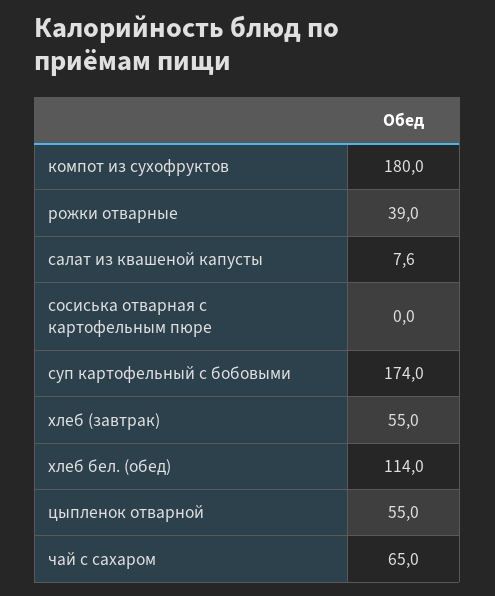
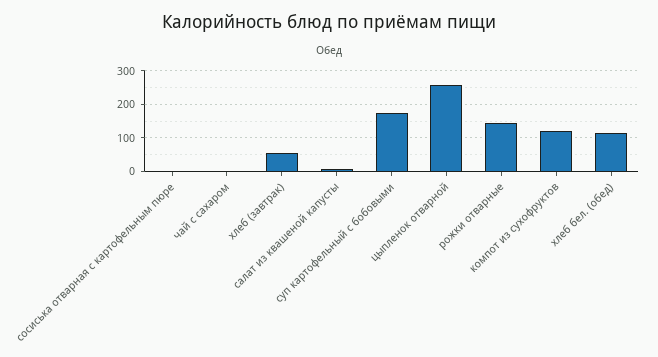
компот из сухофруктов: 180 -> 120
рожки отварные: 39 -> 140
цыпленок отварной: 55 -> 260
чай с сахаром: 65 -> 0

